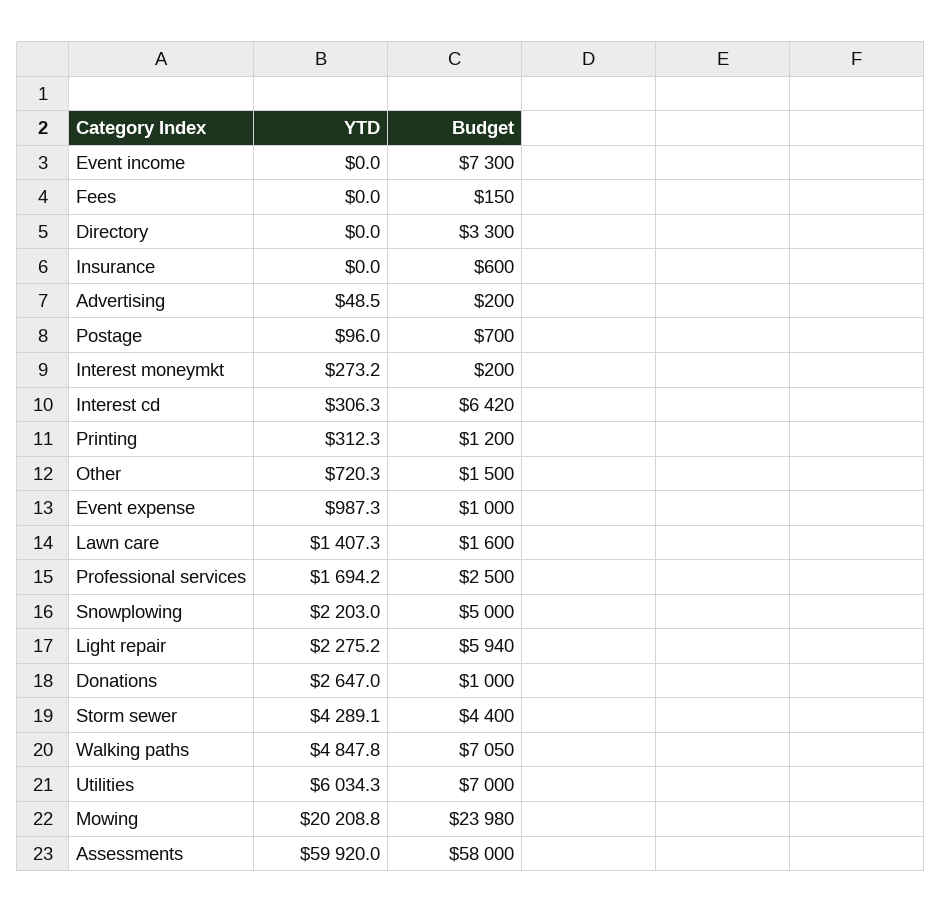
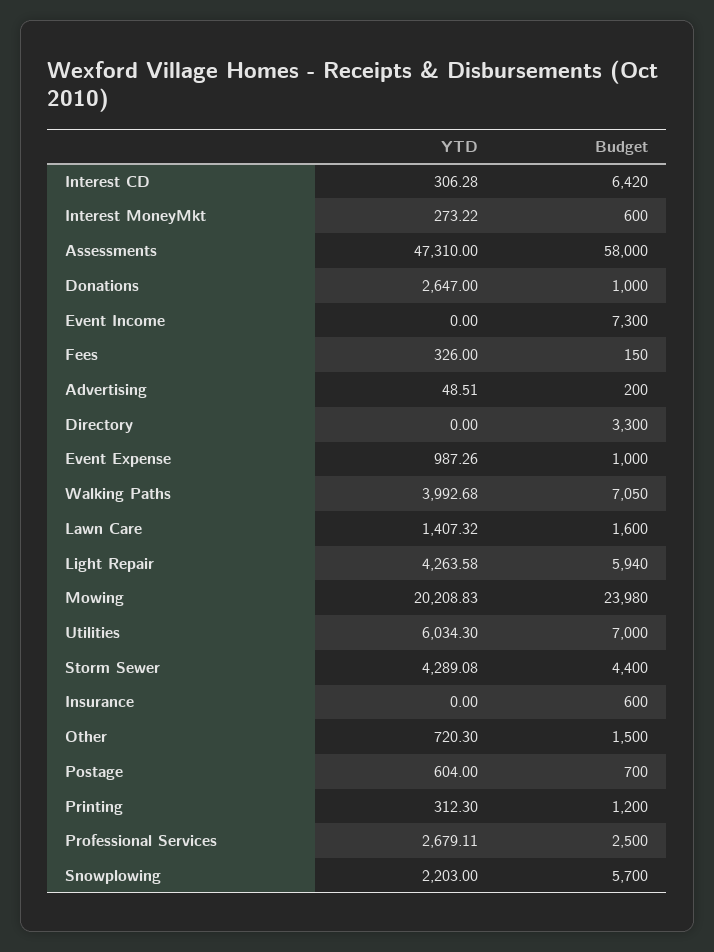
YTD, Fees: 0 -> 326
YTD, Postage: 96 -> 604
Budget, Interest moneymkt: 200 -> 600
YTD, Professional services: 1694.2 -> 2679.11
Budget, Snowplowing: 5000 -> 5700
YTD, Light repair: 2275.2 -> 4263.58
YTD, Walking paths: 4847.8 -> 3992.68
YTD, Assessments: 59920 -> 47310

